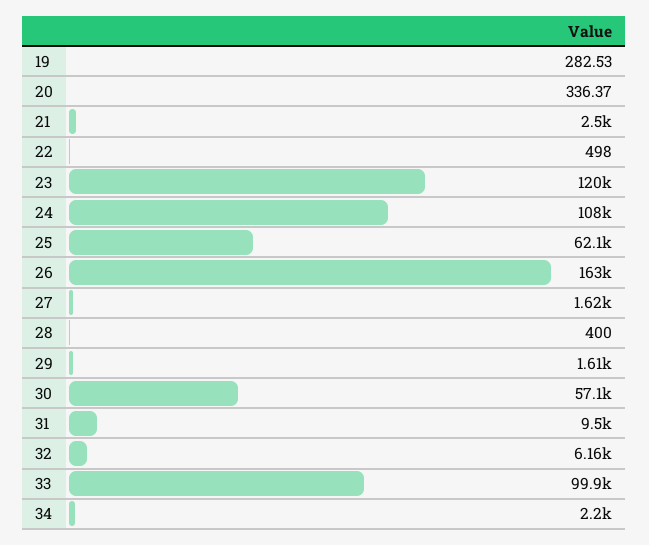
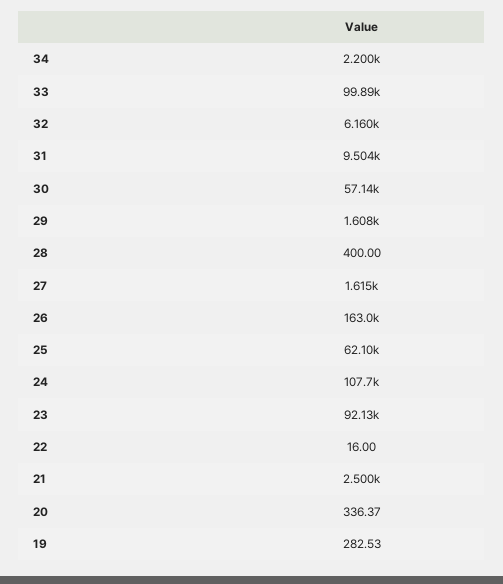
22: 498 -> 16
23: 120000 -> 92130

